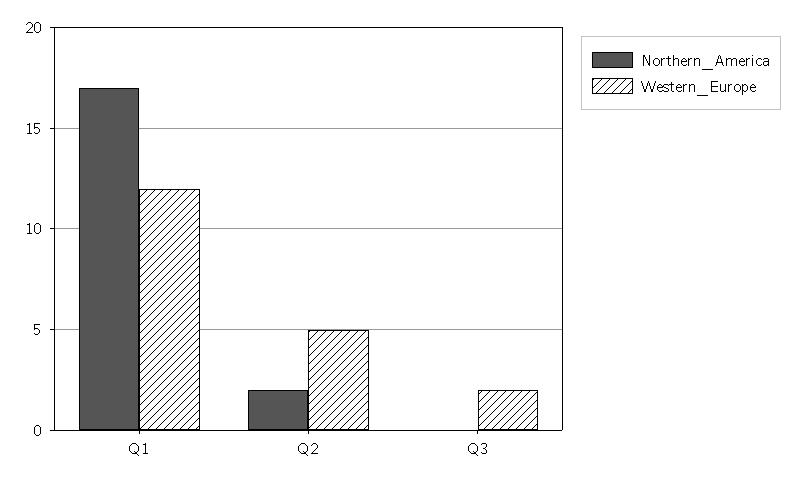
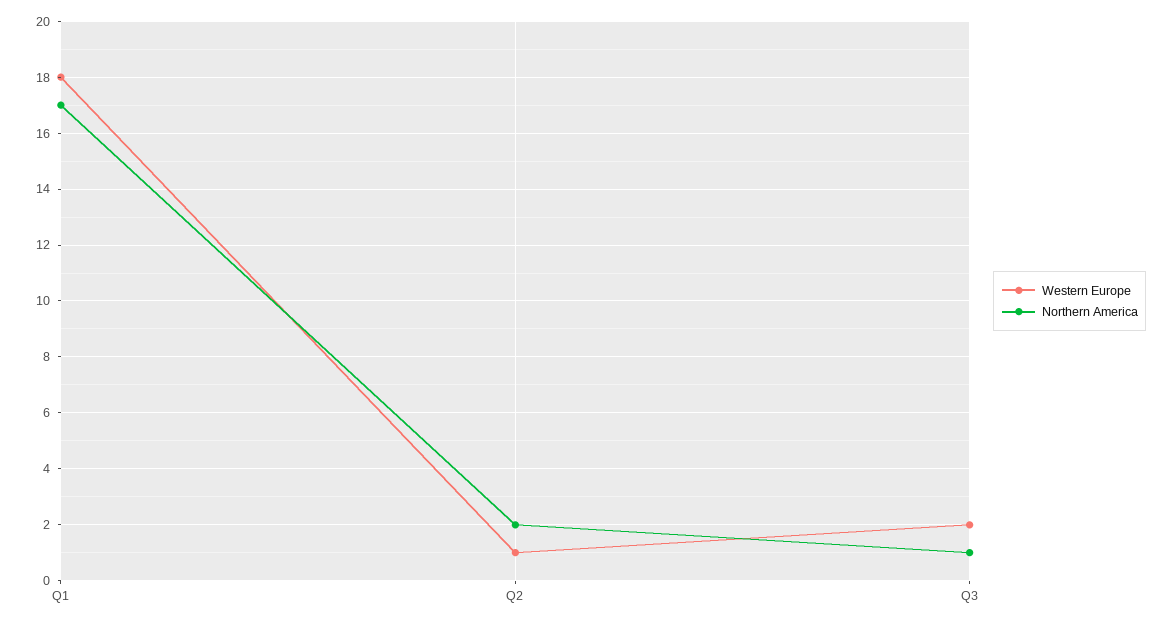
Western_Europe, Q1: 12 -> 18
Western_Europe, Q2: 5 -> 1
Northern_America, Q3: 0 -> 1

